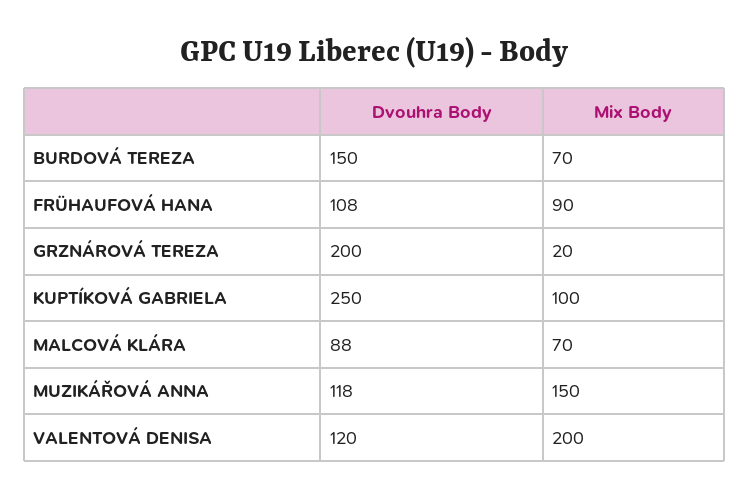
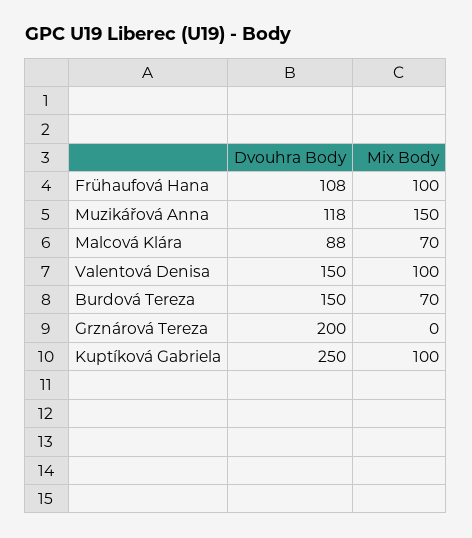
Mix Body, FRÜHAUFOVÁ HANA: 90 -> 100
Mix Body, GRZNÁROVÁ TEREZA: 20 -> 0
Dvouhra Body, VALENTOVÁ DENISA: 120 -> 150
Mix Body, VALENTOVÁ DENISA: 200 -> 100

